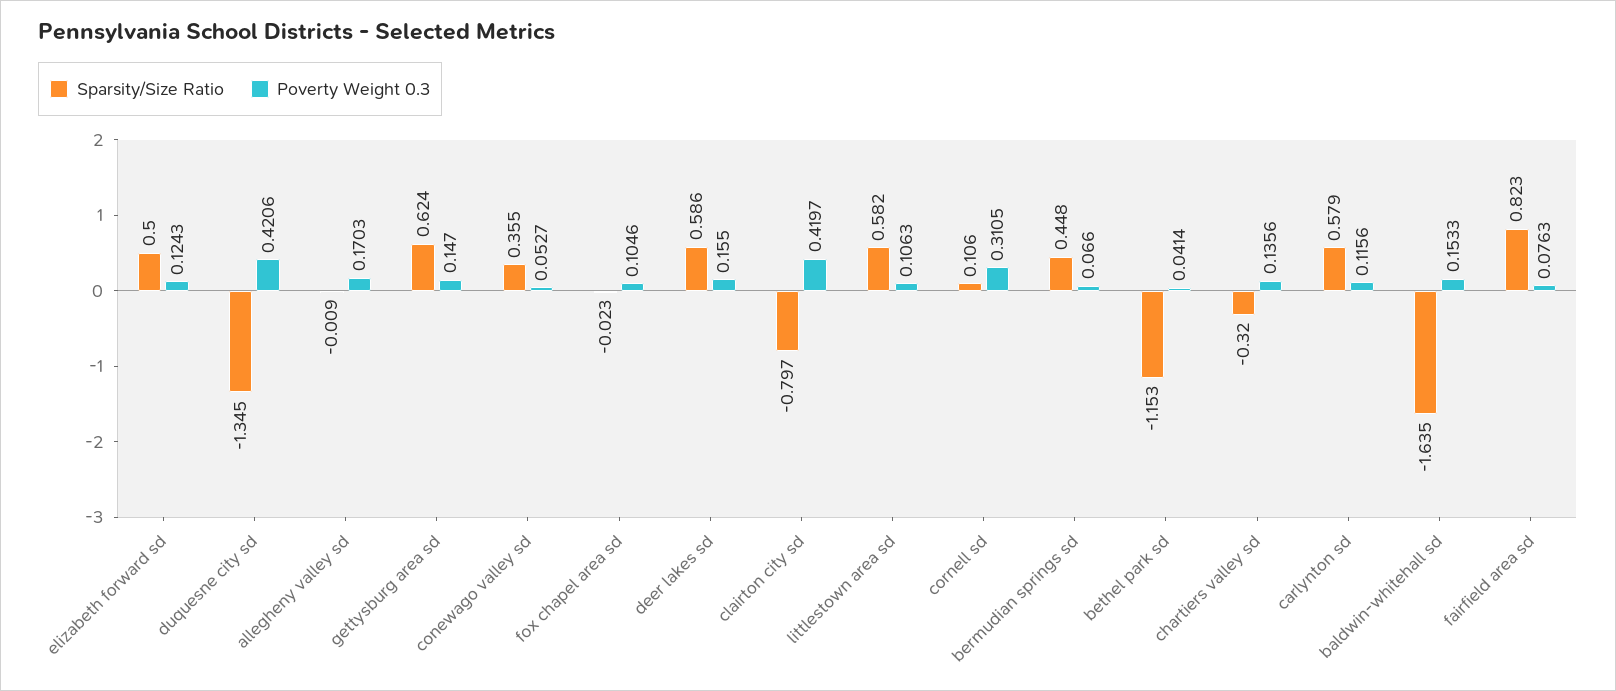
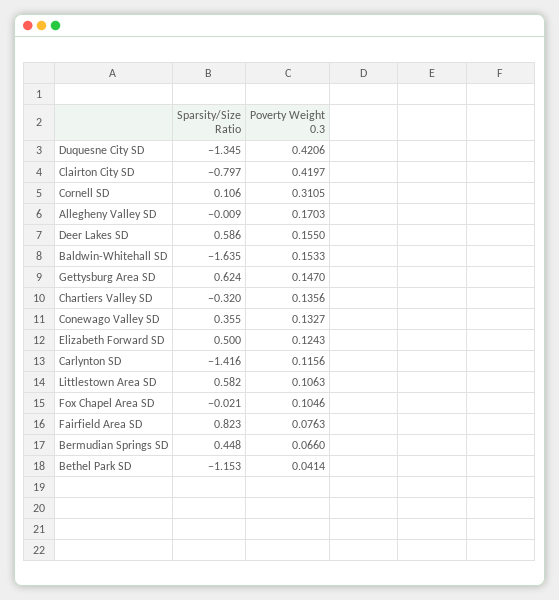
Poverty Weight 0.3, conewago valley sd: 0.0527 -> 0.1327
Sparsity/Size Ratio, fox chapel area sd: -0.023 -> -0.021
Sparsity/Size Ratio, carlynton sd: 0.579 -> -1.416

